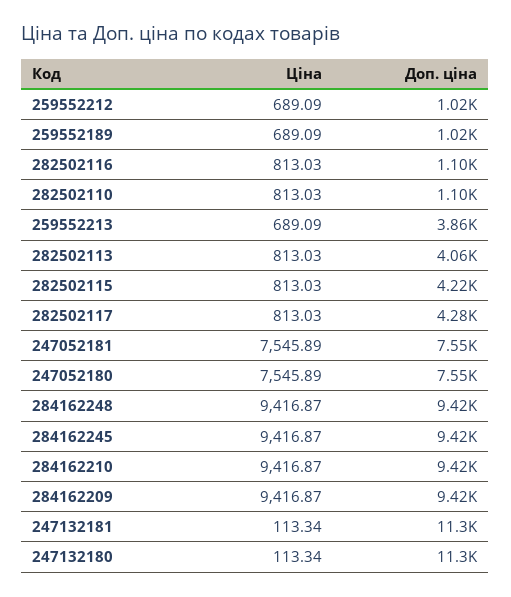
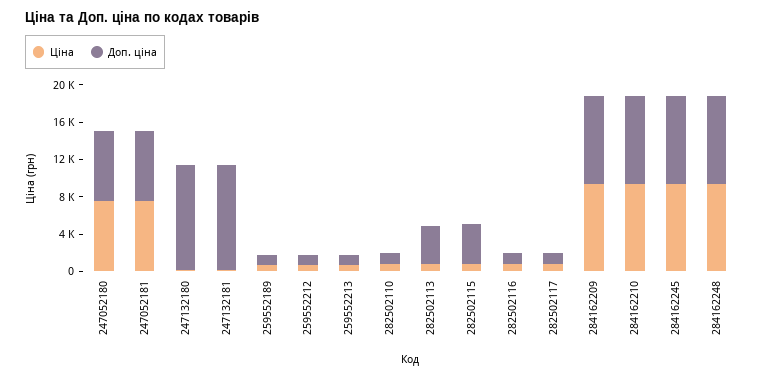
Доп. ціна, 259552213: 3860 -> 1000
Доп. ціна, 282502117: 4280 -> 1000

